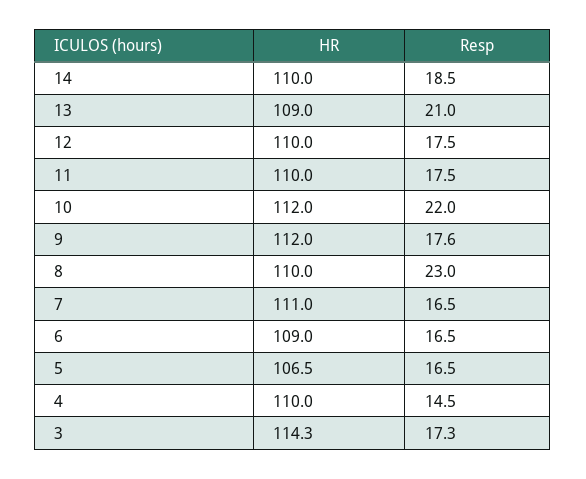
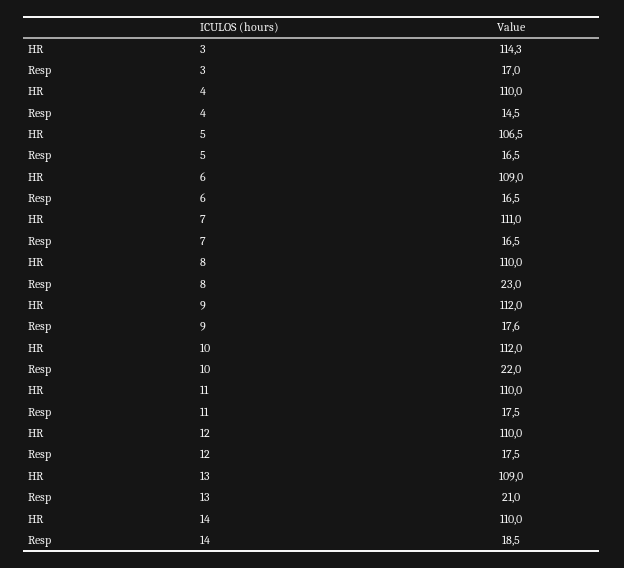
Resp, 3: 17.3 -> 17

